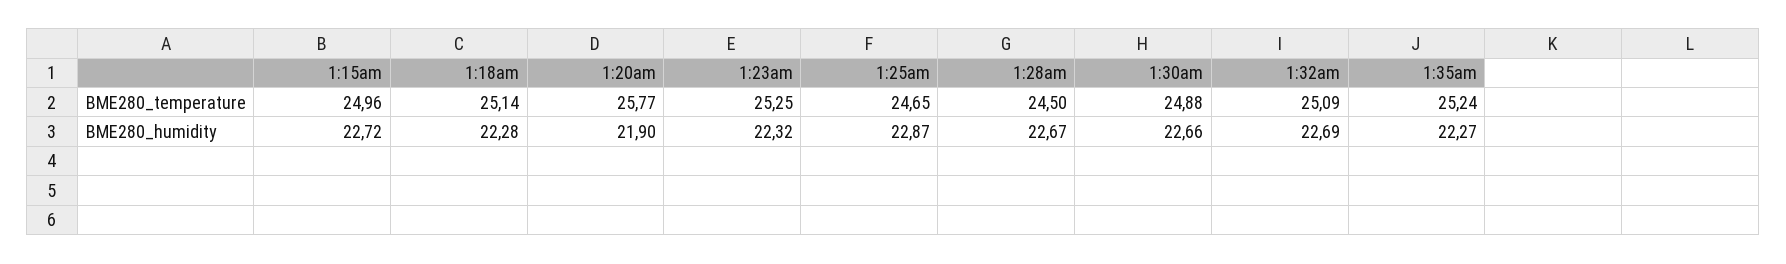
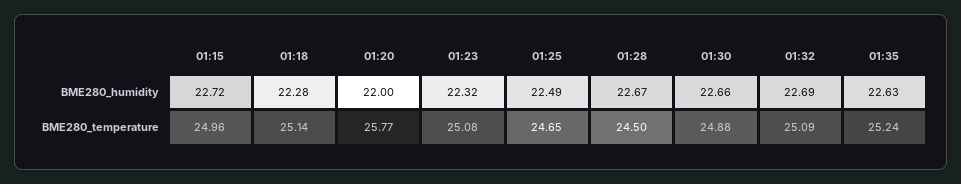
1:23am, BME280_temperature: 25.25 -> 25.08
1:20am, BME280_humidity: 21.9 -> 22
1:25am, BME280_humidity: 22.87 -> 22.49
1:35am, BME280_humidity: 22.27 -> 22.63

